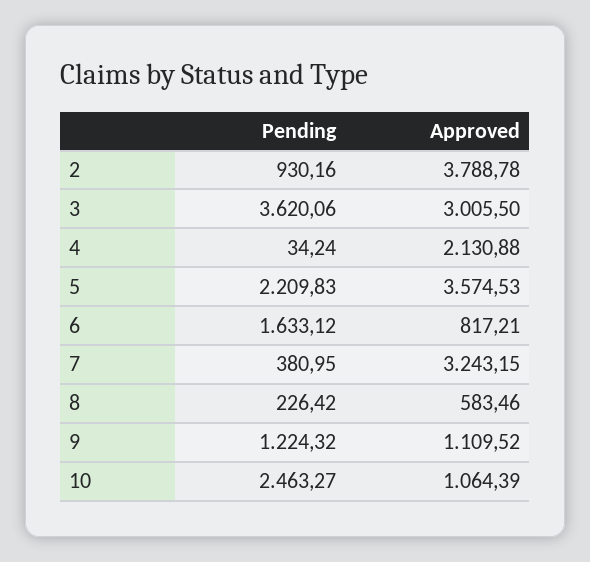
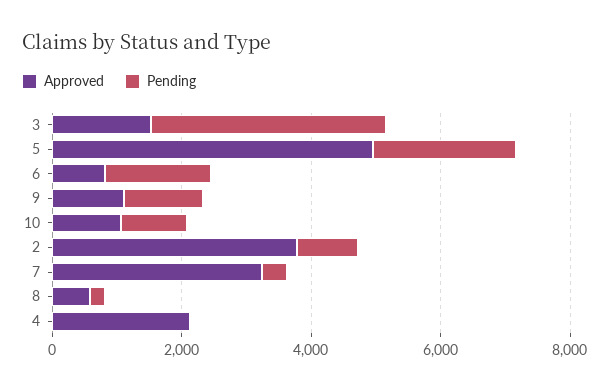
Approved, 3: 3005.5 -> 1500
Approved, 5: 3574.53 -> 5000
Pending, 10: 2463.27 -> 1000

